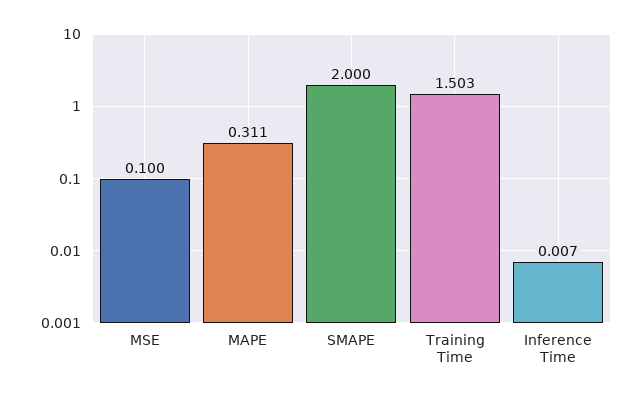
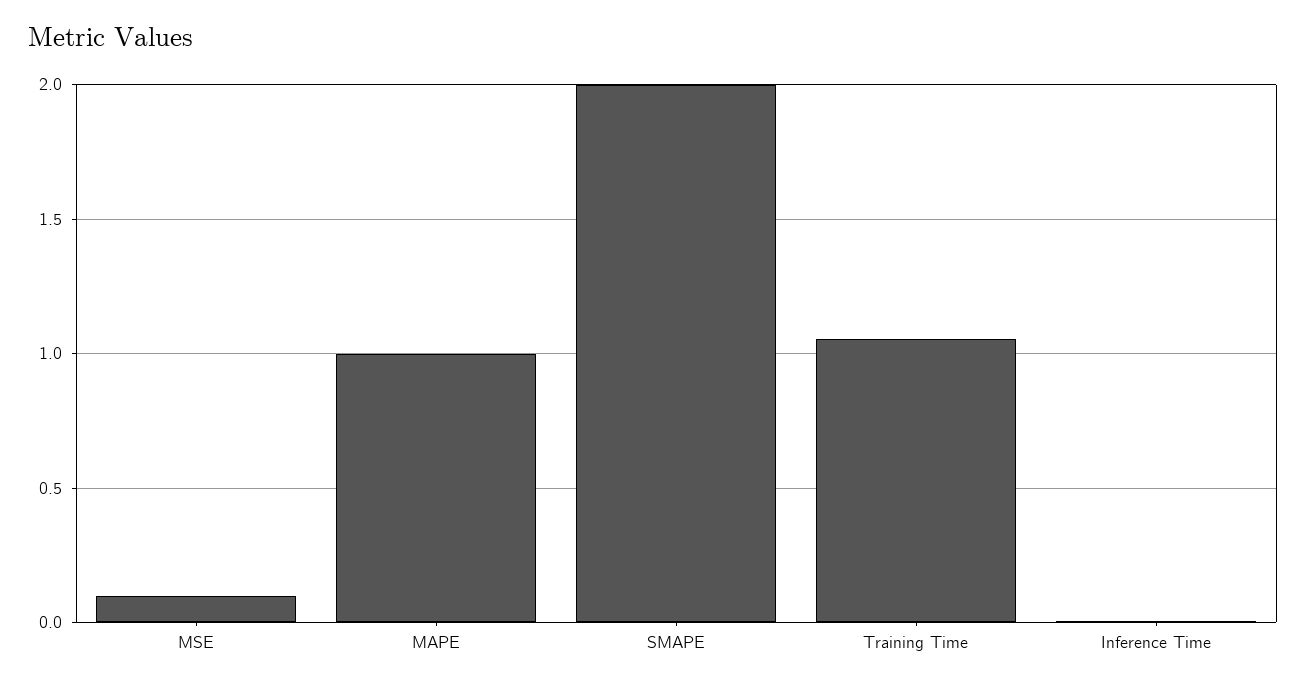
MAPE: 0.311 -> 1
Training Time: 1.503 -> 1.05

